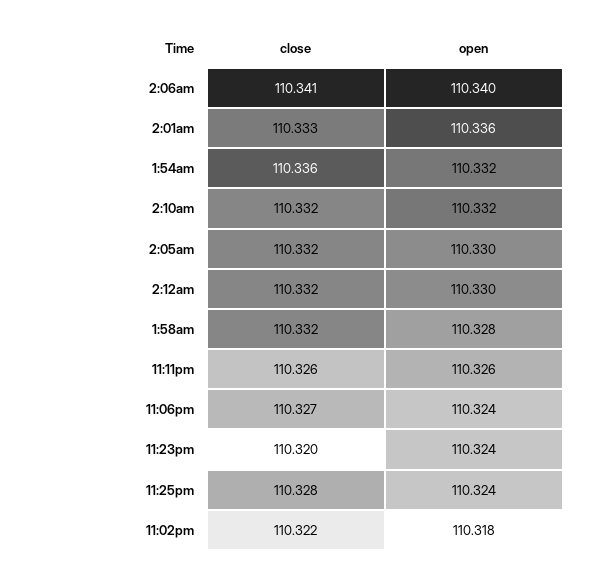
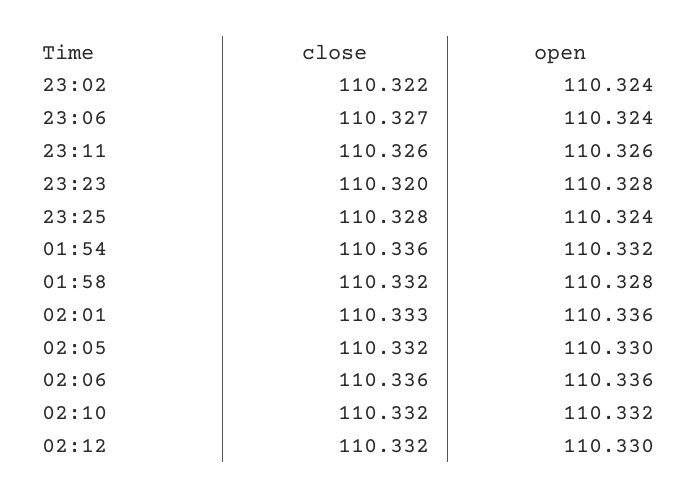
close, 2:06am: 110.341 -> 110.336
open, 2:06am: 110.34 -> 110.336
open, 11:23pm: 110.324 -> 110.328
open, 11:02pm: 110.318 -> 110.324

